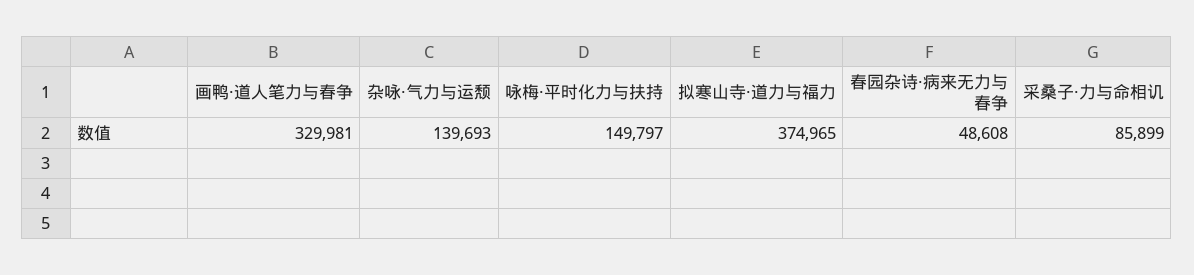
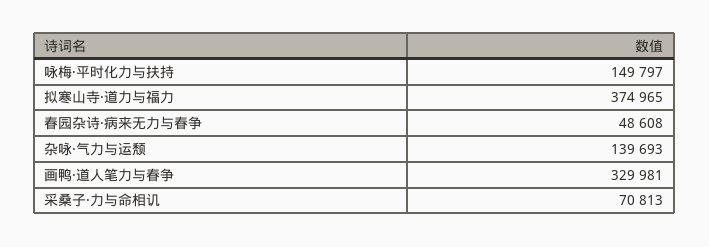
采桑子·力与命相讥: 85899 -> 70813

